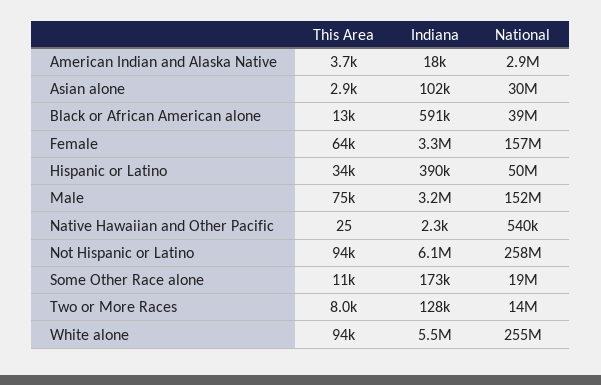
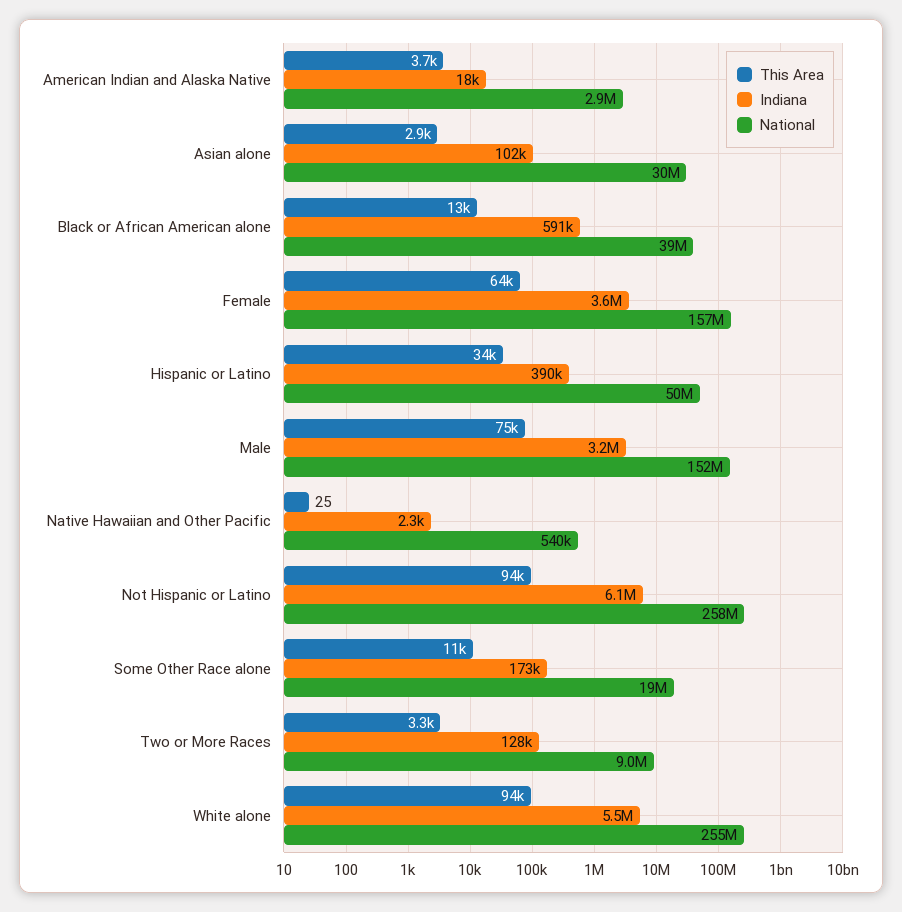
Indiana, Female: 3300000 -> 3600000
This Area, Two or More Races: 8000 -> 3300
National, Two or More Races: 14000000 -> 9000000

